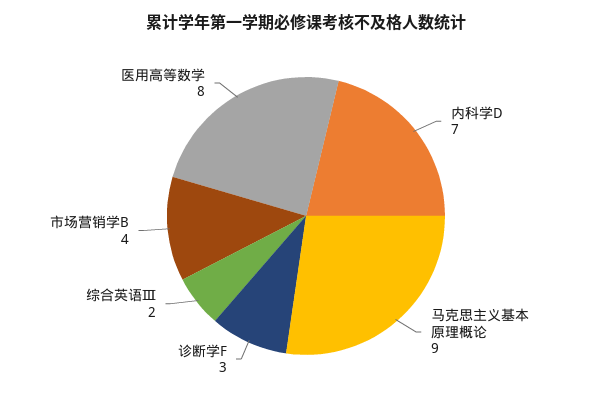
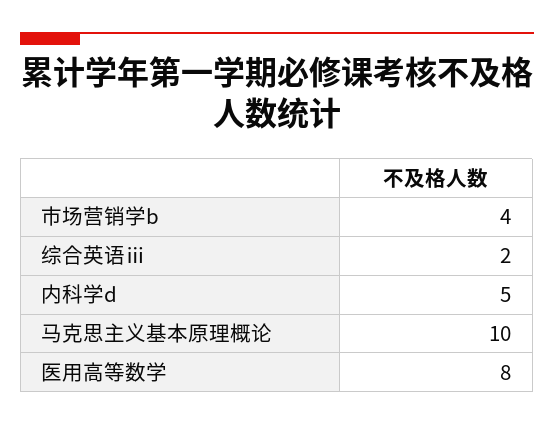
内科学D: 7 -> 5
马克思主义基本原理概论: 9 -> 10
诊断学F: 3 -> none

